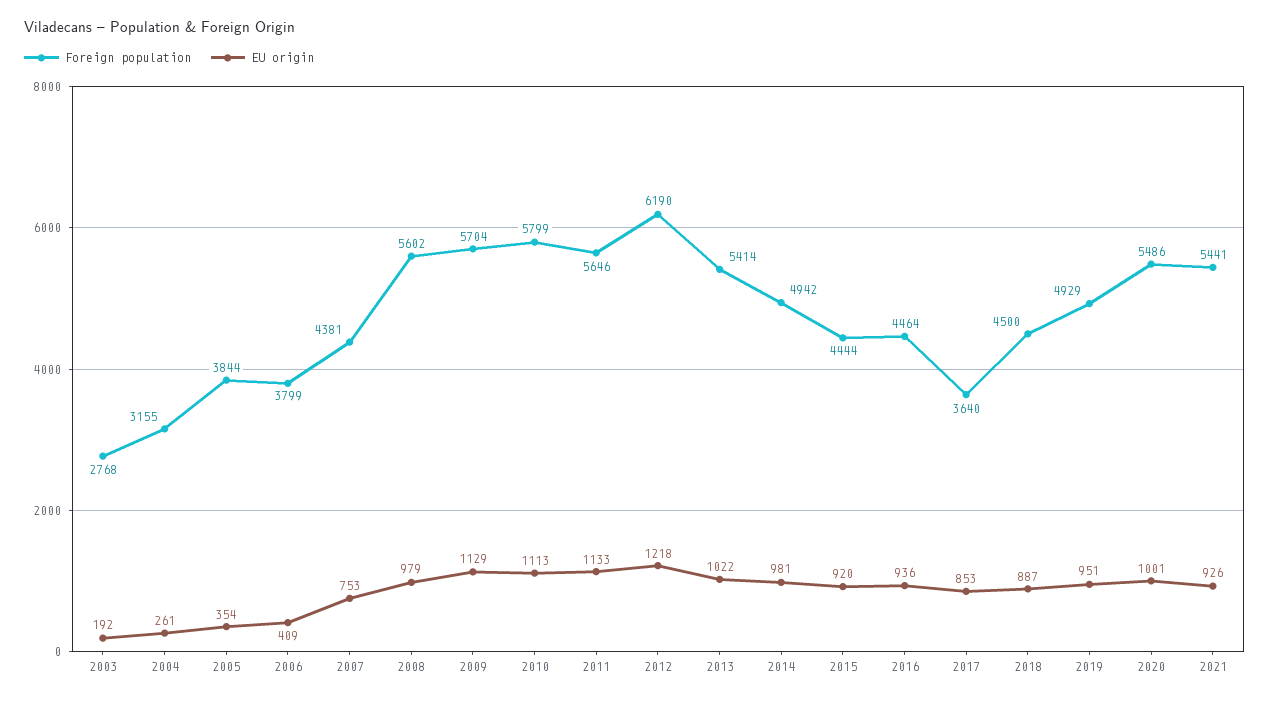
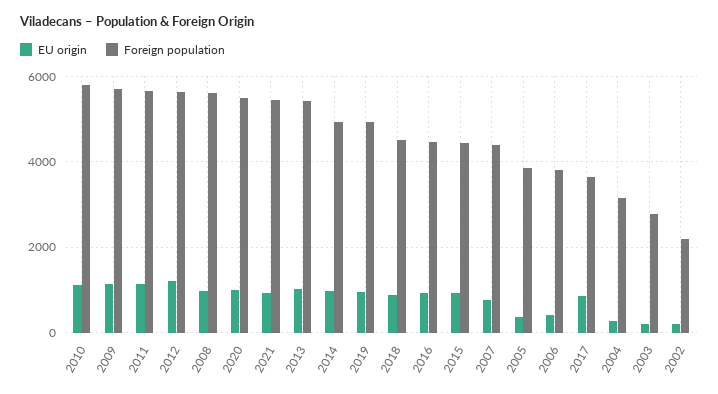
Foreign population, 2012: 6190 -> 5600
EU origin, 2002: none -> 200
Foreign population, 2002: none -> 2200

